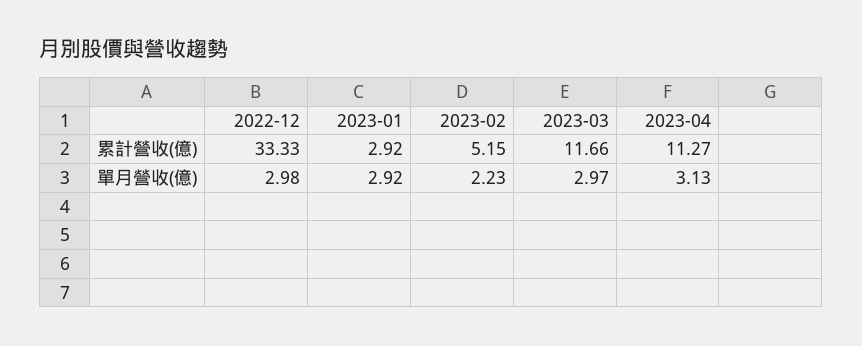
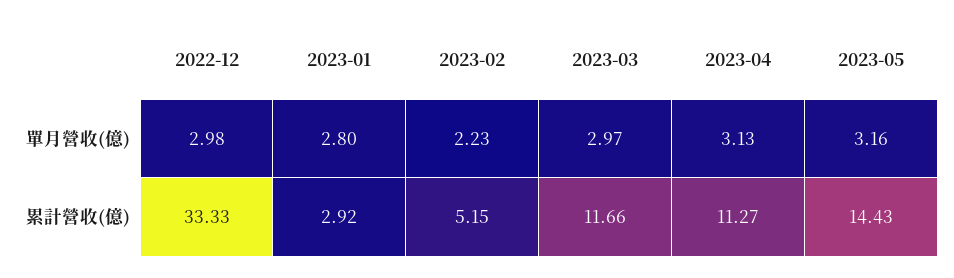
2023-01, 單月營收(億): 2.92 -> 2.8
2023-05, 單月營收(億): none -> 3.16
2023-05, 累計營收(億): none -> 14.43

